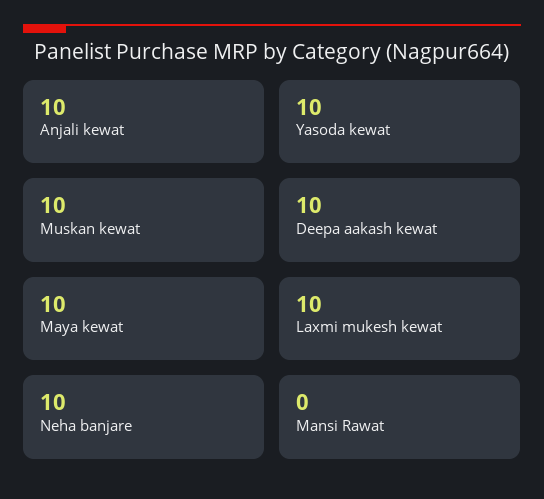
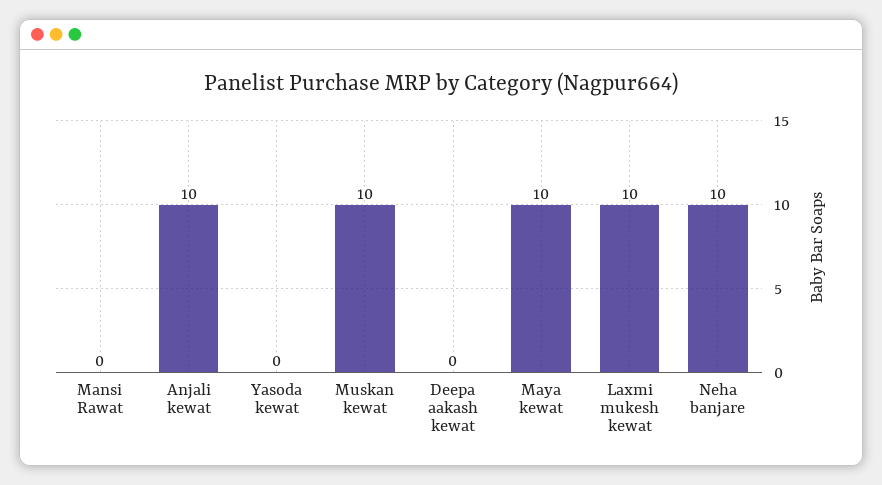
Yasoda kewat: 10 -> 0
Deepa aakash kewat: 10 -> 0

